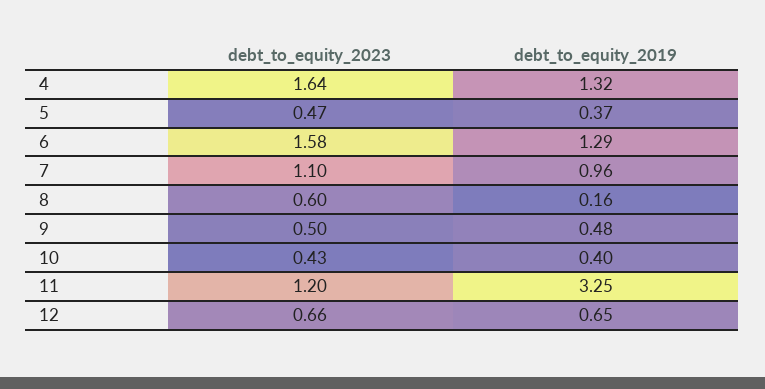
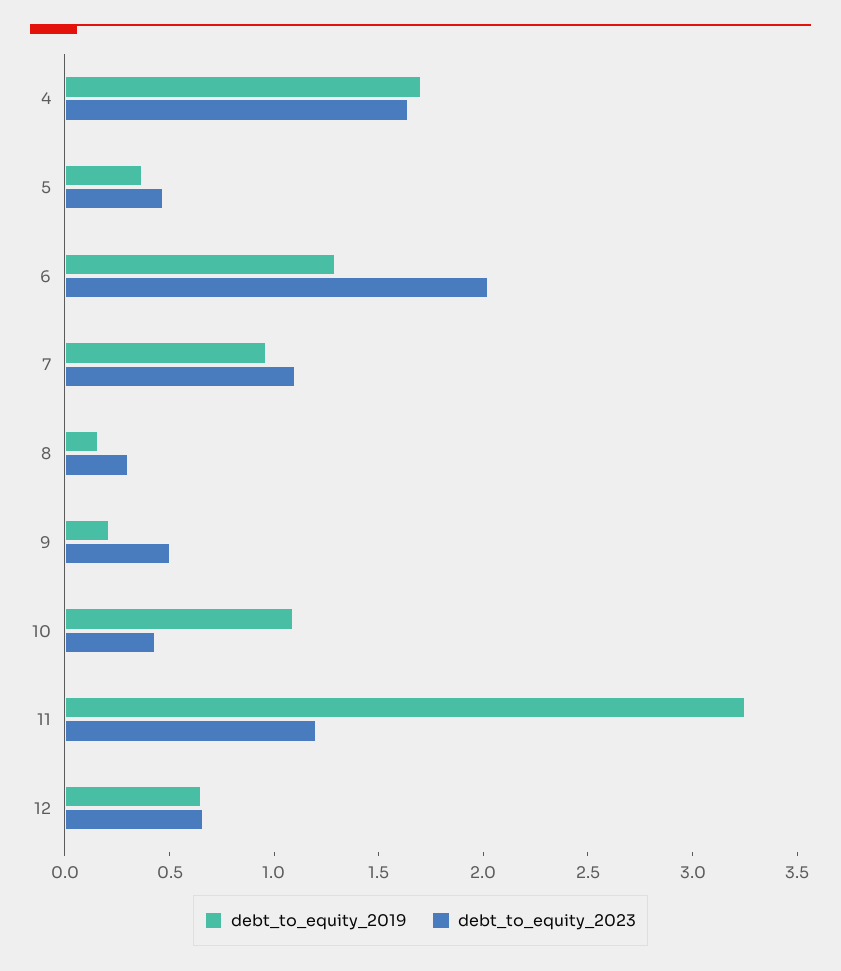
debt_to_equity_2019, 4: 1.32 -> 1.7
debt_to_equity_2023, 6: 1.58 -> 2
debt_to_equity_2023, 8: 0.6 -> 0.3
debt_to_equity_2019, 9: 0.48 -> 0.2
debt_to_equity_2019, 10: 0.4 -> 1.1

